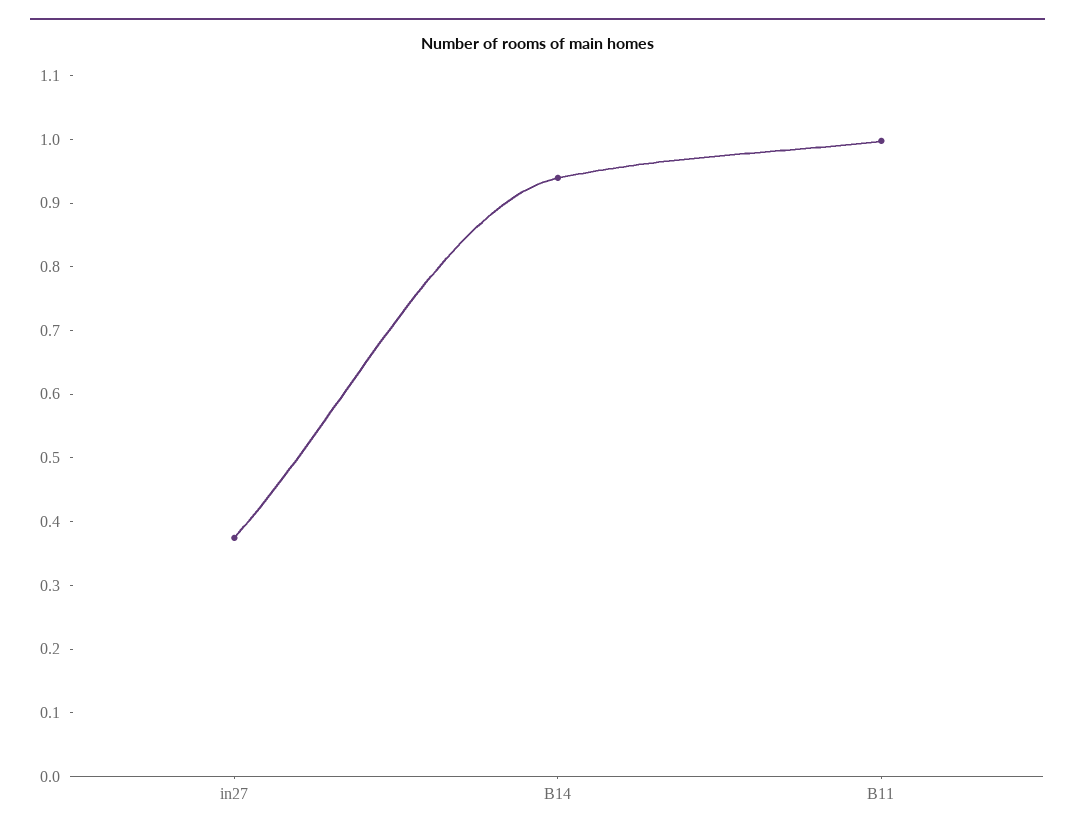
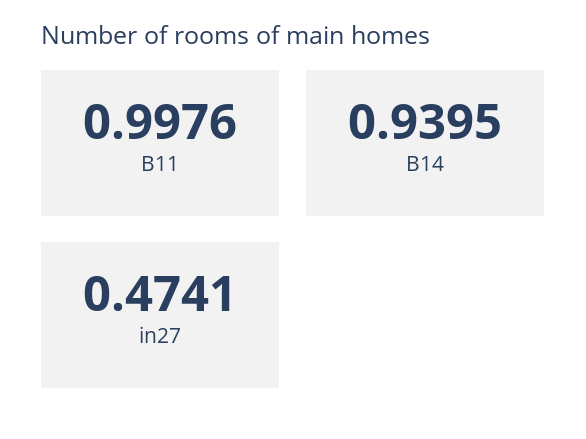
in27: 0.38 -> 0.4741

